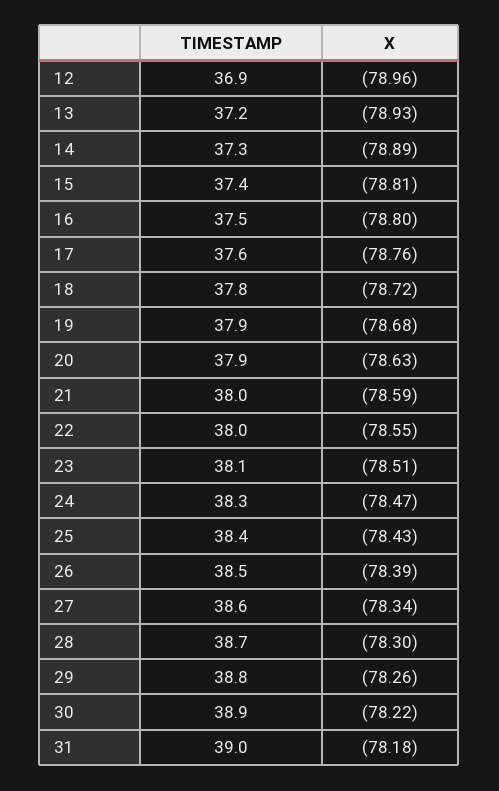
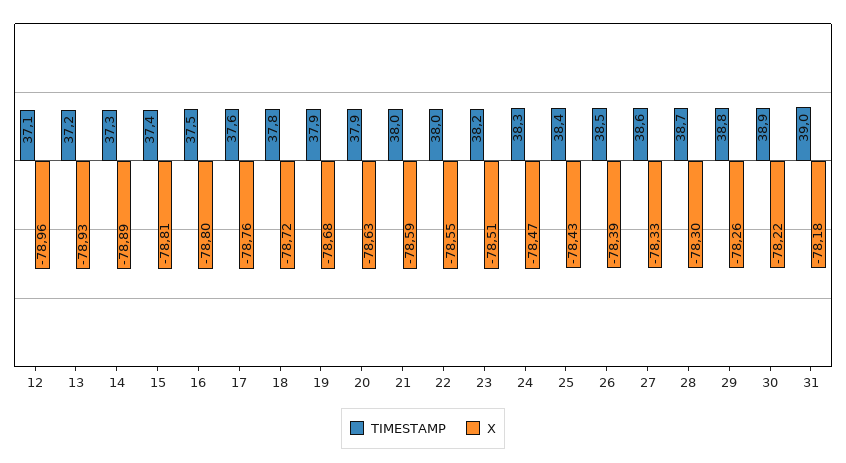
TIMESTAMP, 12: 36.9 -> 37.1
TIMESTAMP, 23: 38.1 -> 38.2
X, 27: -78.34 -> -78.33

